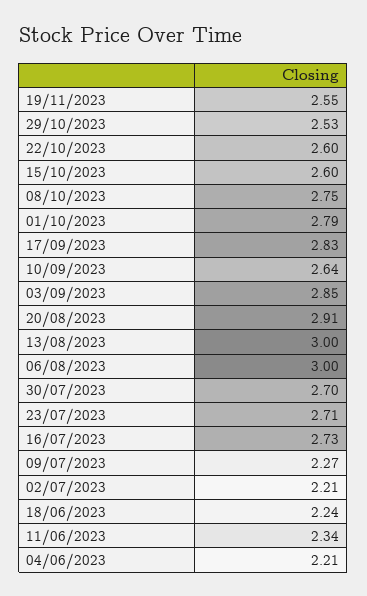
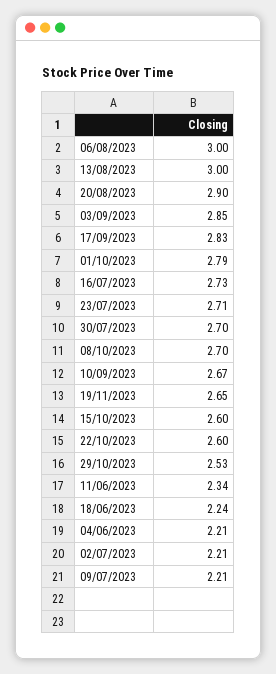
19/11/2023: 2.55 -> 2.65
08/10/2023: 2.75 -> 2.7
10/09/2023: 2.64 -> 2.67
20/08/2023: 2.91 -> 2.9
09/07/2023: 2.27 -> 2.21

